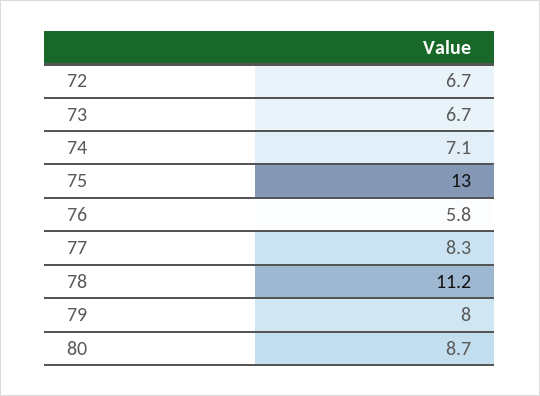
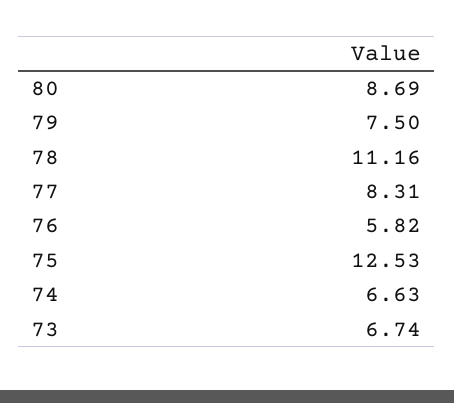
72: 6.7 -> none
74: 7.1 -> 6.63
75: 13 -> 12.53
79: 8 -> 7.5

